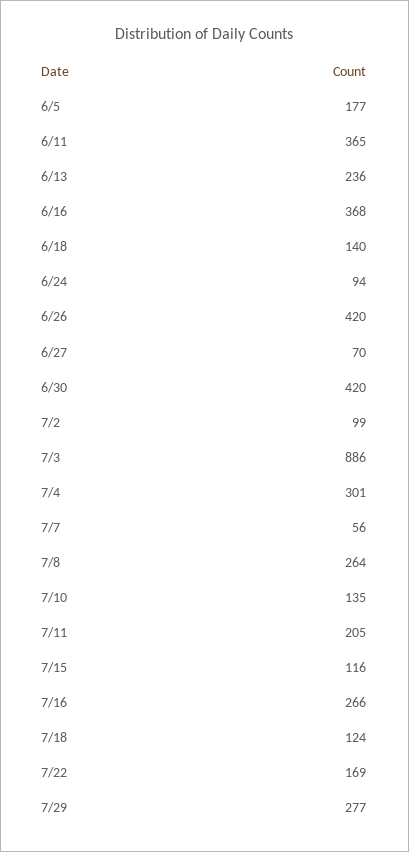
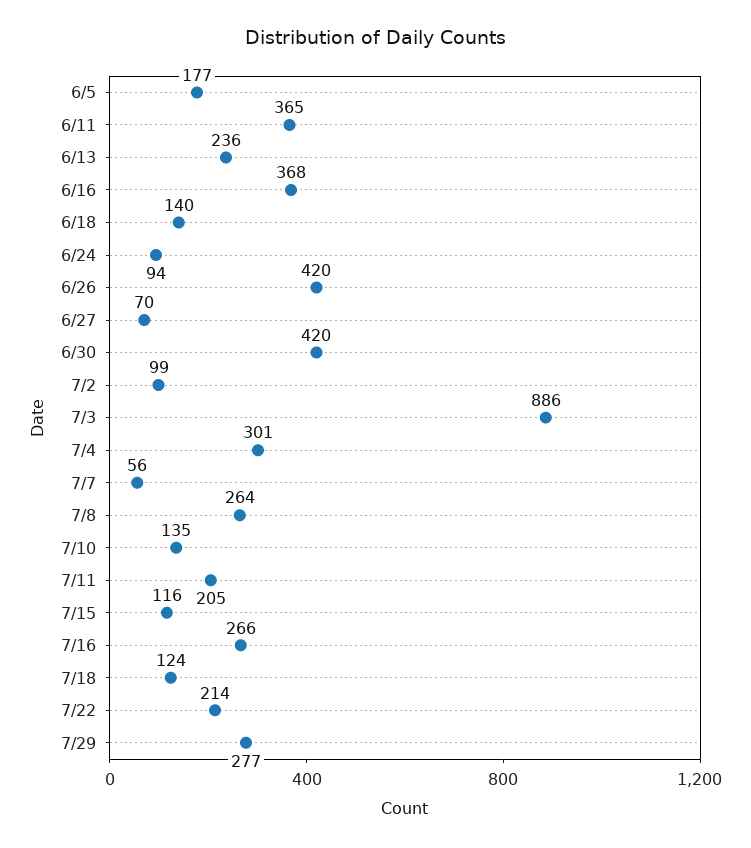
7/22: 169 -> 214

